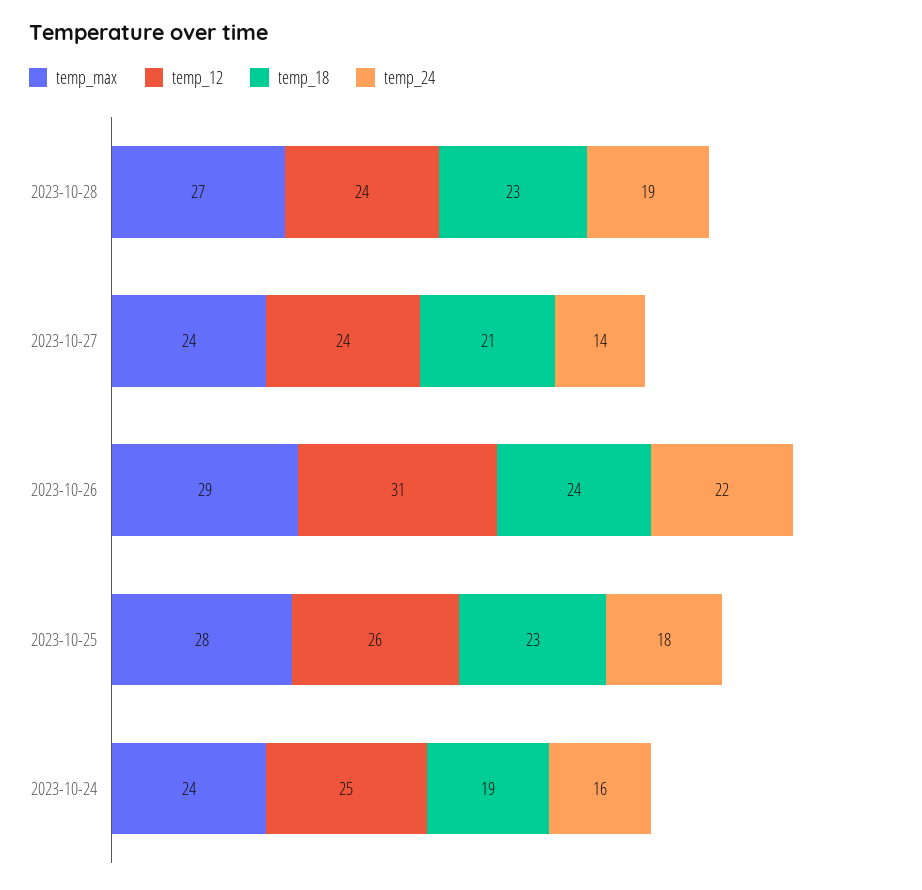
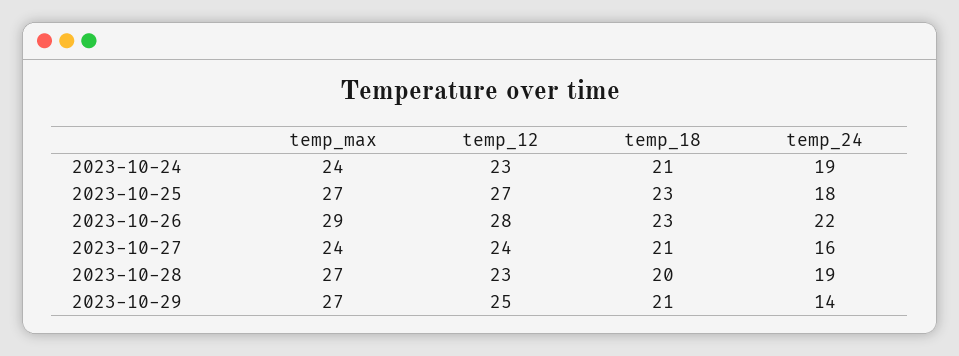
temp_12, 2023-10-28: 24 -> 23
temp_18, 2023-10-28: 23 -> 20
temp_24, 2023-10-27: 14 -> 16
temp_12, 2023-10-26: 31 -> 28
temp_18, 2023-10-26: 24 -> 23
temp_max, 2023-10-25: 28 -> 27
temp_12, 2023-10-25: 26 -> 27
temp_12, 2023-10-24: 25 -> 23
temp_18, 2023-10-24: 19 -> 21
temp_24, 2023-10-24: 16 -> 19
temp_max, 2023-10-29: none -> 27
temp_12, 2023-10-29: none -> 25
temp_18, 2023-10-29: none -> 21
temp_24, 2023-10-29: none -> 14

